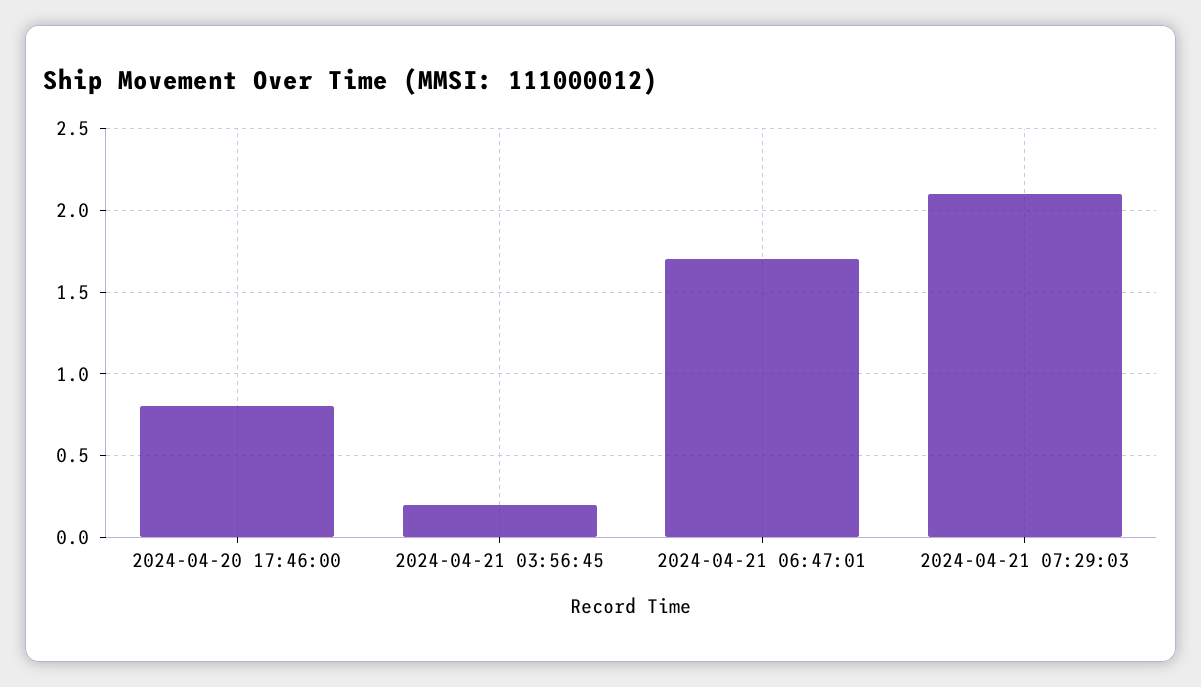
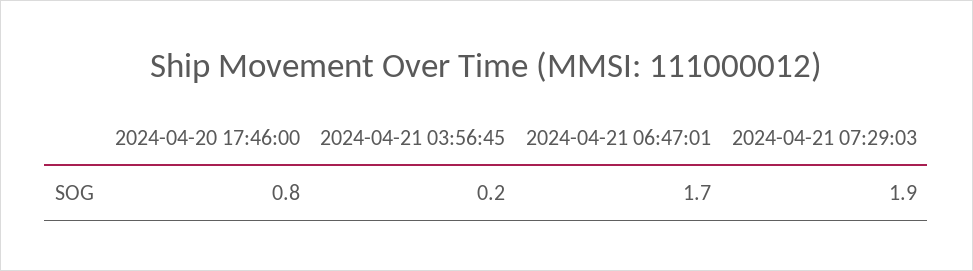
2024-04-21 07:29:03: 2.1 -> 1.9

